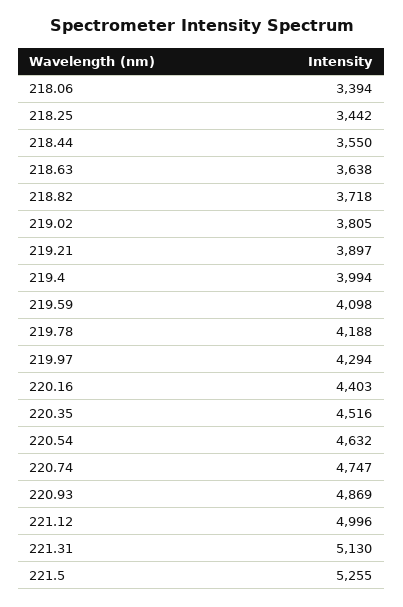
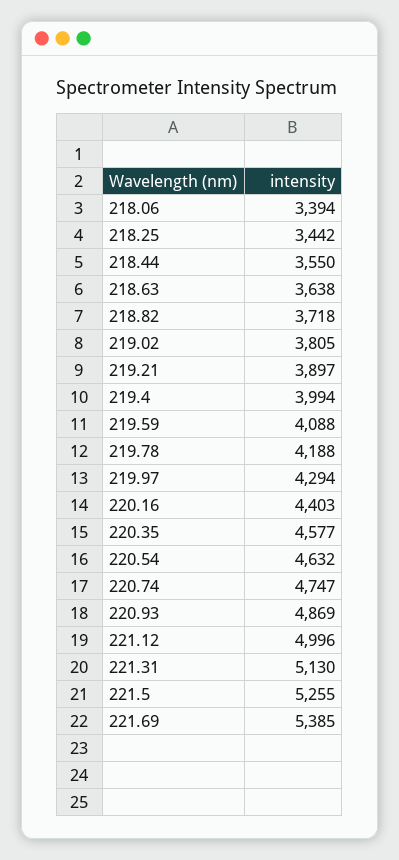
219.59: 4098 -> 4088
220.35: 4516 -> 4577
221.69: none -> 5385

